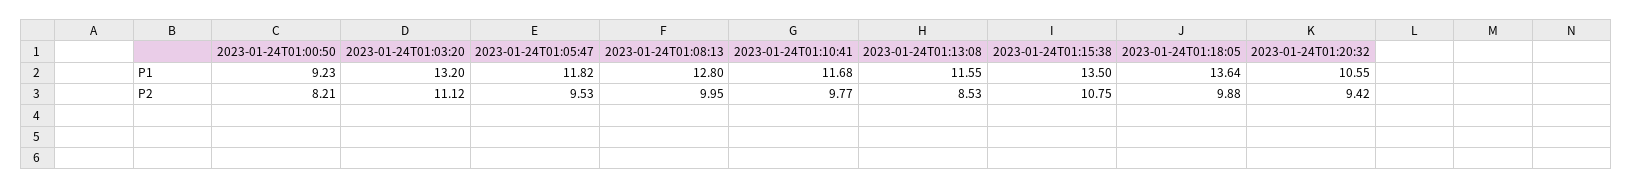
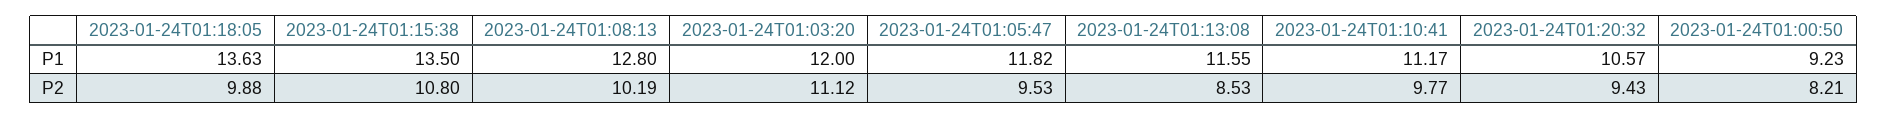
2023-01-24T01:03:20, P1: 13.2 -> 12
2023-01-24T01:10:41, P1: 11.68 -> 11.17
2023-01-24T01:18:05, P1: 13.64 -> 13.63
2023-01-24T01:20:32, P1: 10.55 -> 10.57
2023-01-24T01:08:13, P2: 9.95 -> 10.19
2023-01-24T01:15:38, P2: 10.75 -> 10.8
2023-01-24T01:20:32, P2: 9.42 -> 9.43

